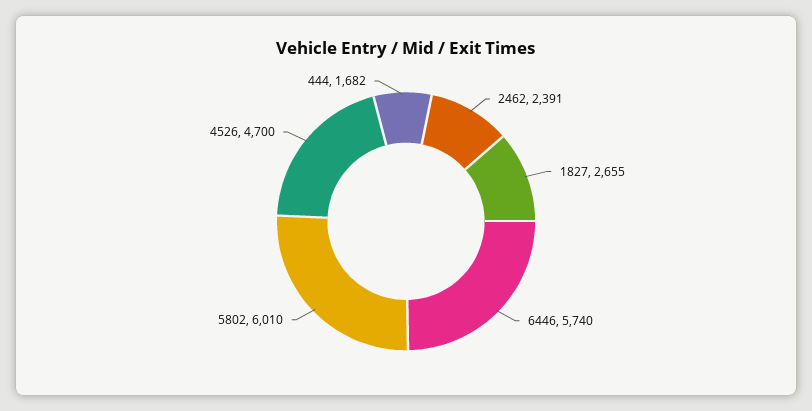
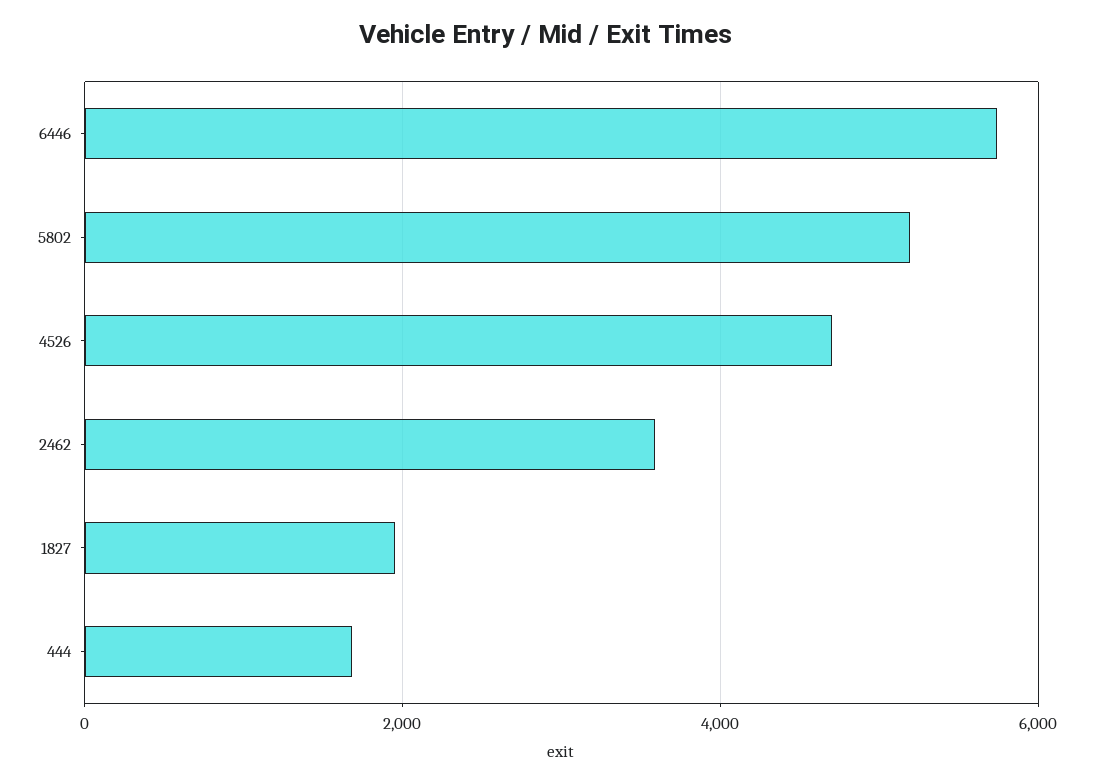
2462: 2391 -> 3600
1827: 2655 -> 2000
5802: 6010 -> 5200

